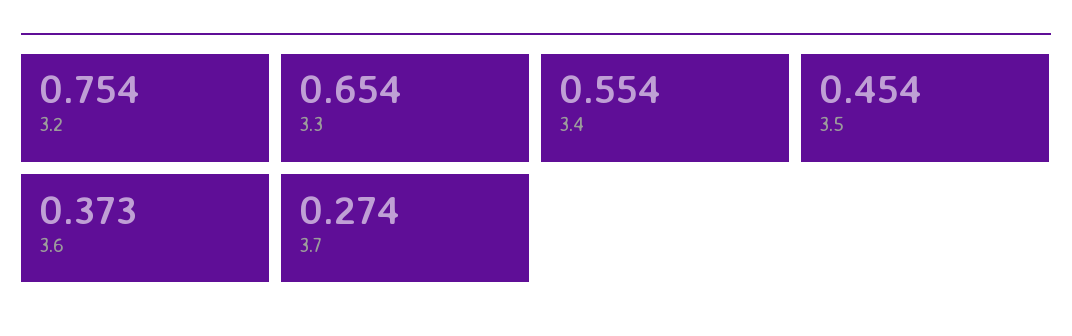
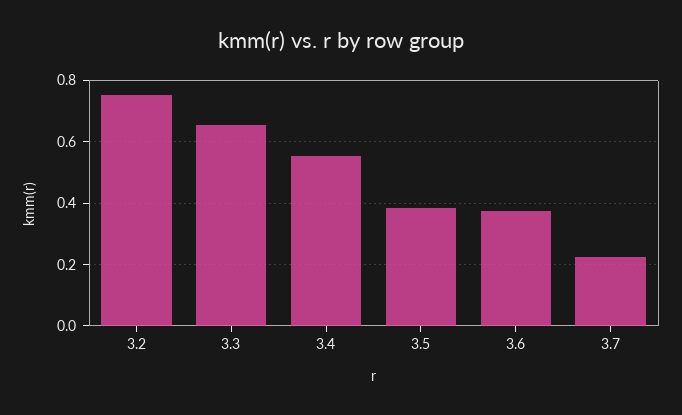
3.5: 0.454 -> 0.38
3.7: 0.274 -> 0.22

